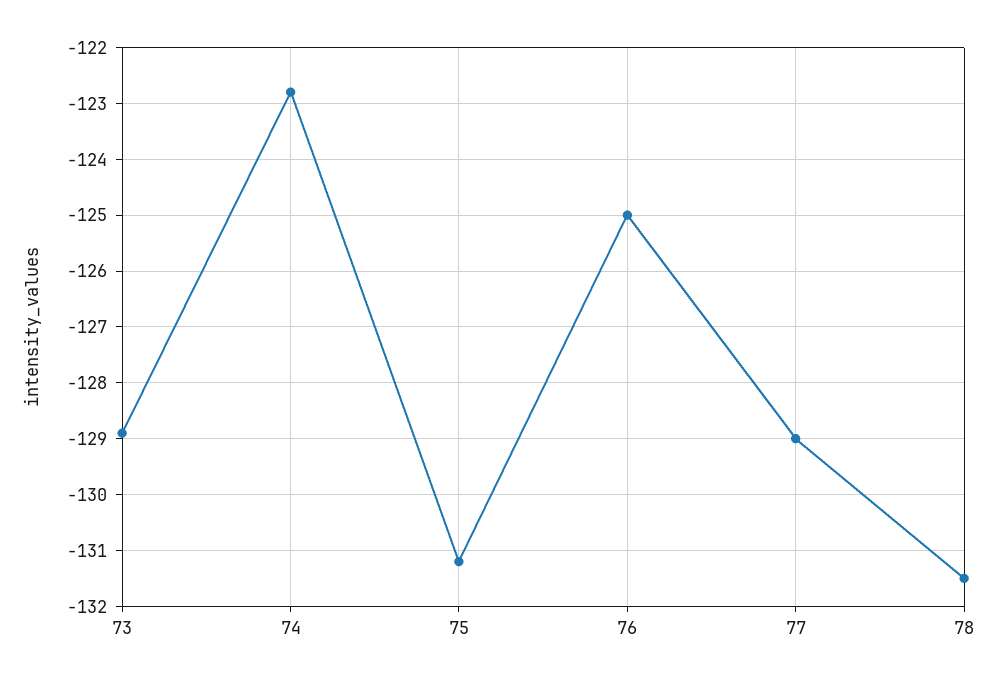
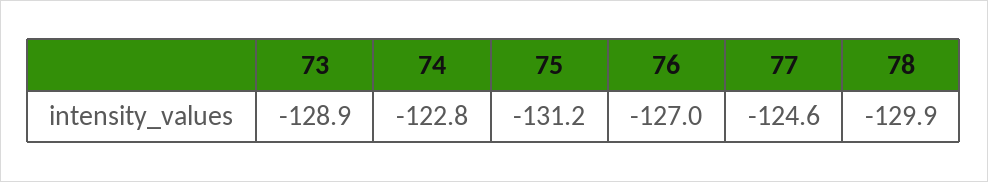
76: -125 -> -127
77: -129 -> -124.6
78: -131.5 -> -129.9

